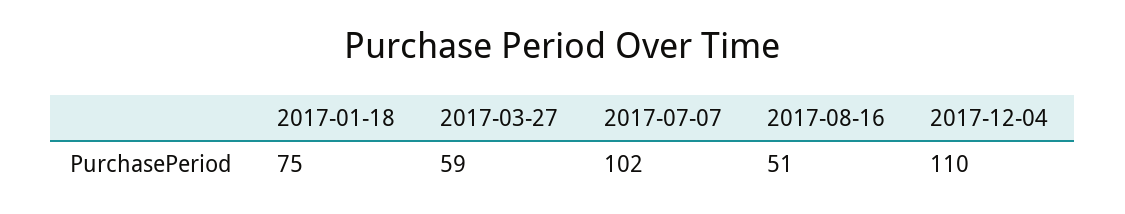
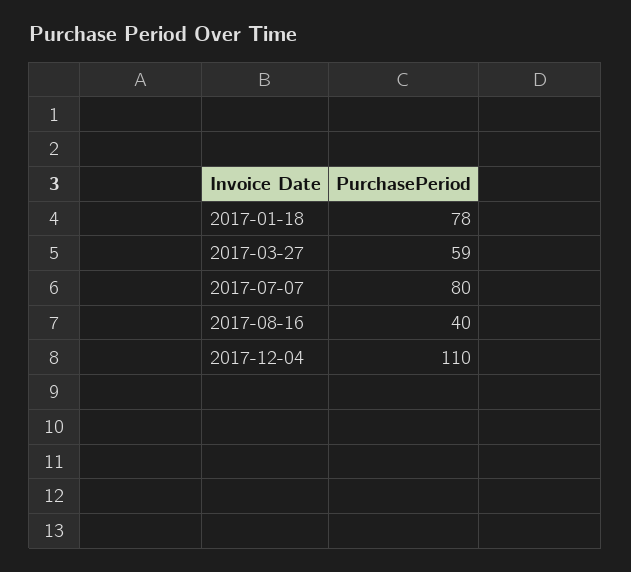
2017-01-18: 75 -> 78
2017-07-07: 102 -> 80
2017-08-16: 51 -> 40

